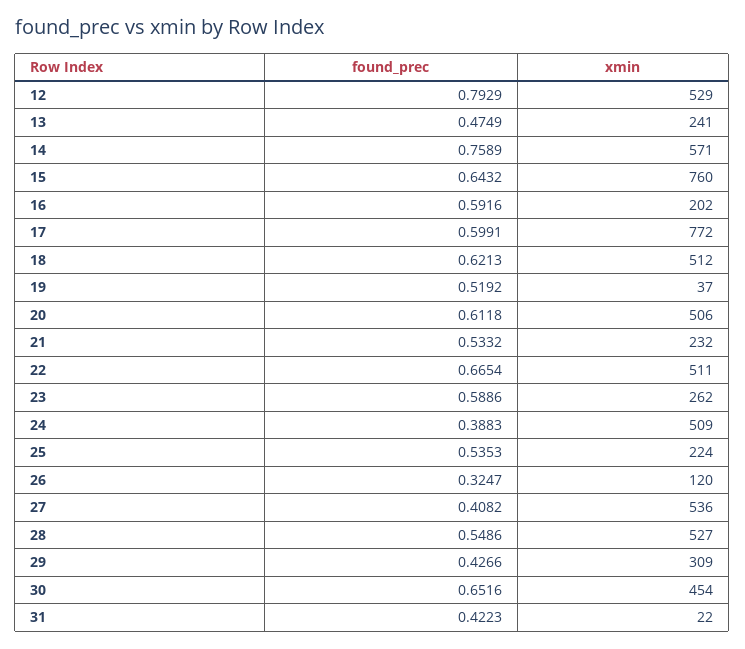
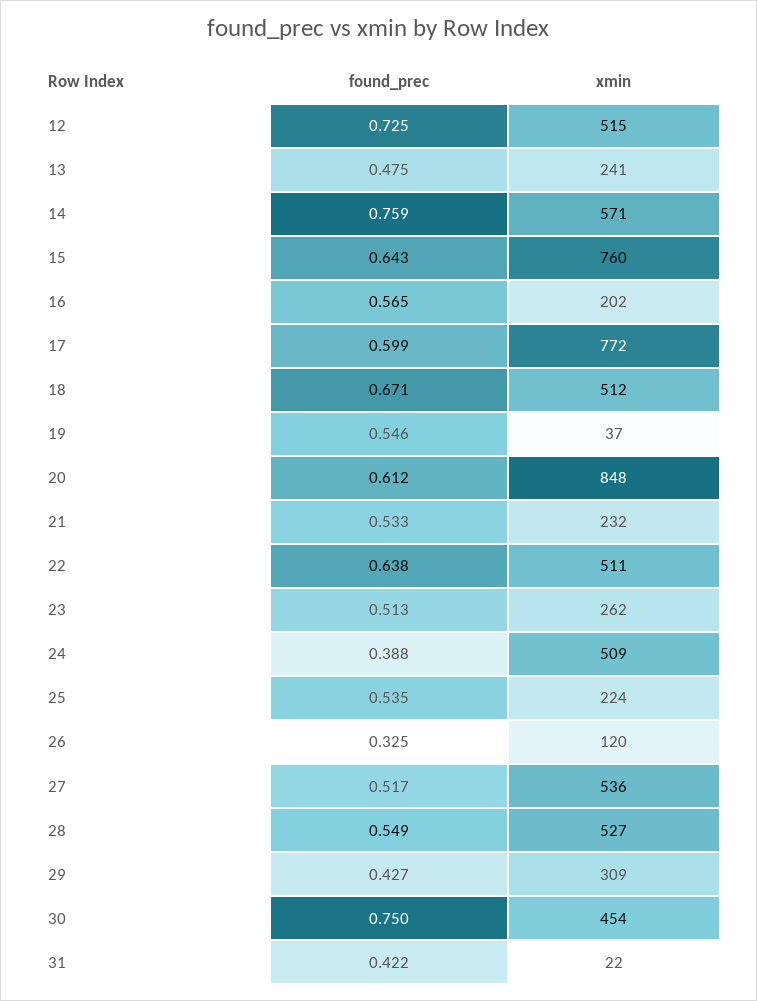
found_prec, 12: 0.7929 -> 0.725
xmin, 12: 529 -> 515
found_prec, 16: 0.5916 -> 0.565
found_prec, 18: 0.6213 -> 0.671
found_prec, 19: 0.5192 -> 0.546
xmin, 20: 506 -> 848
found_prec, 22: 0.6654 -> 0.638
found_prec, 23: 0.5886 -> 0.513
found_prec, 27: 0.4082 -> 0.517
found_prec, 30: 0.6516 -> 0.75

